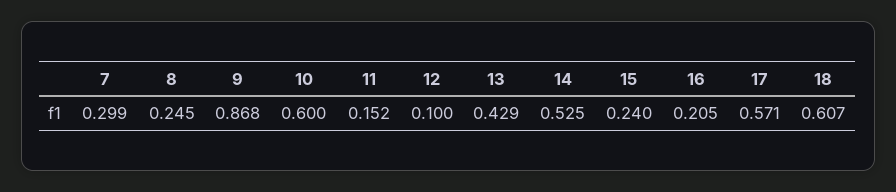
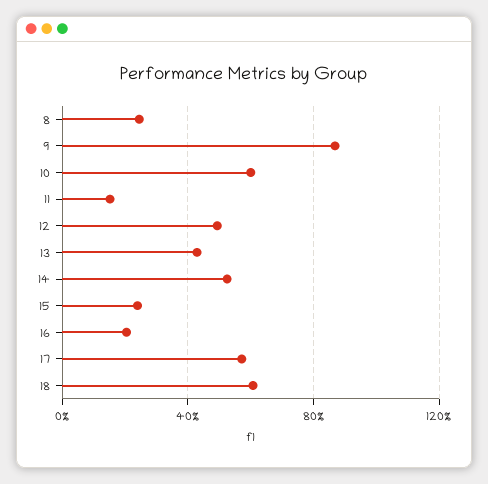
7: 0.299 -> none
12: 0.1 -> 0.5

